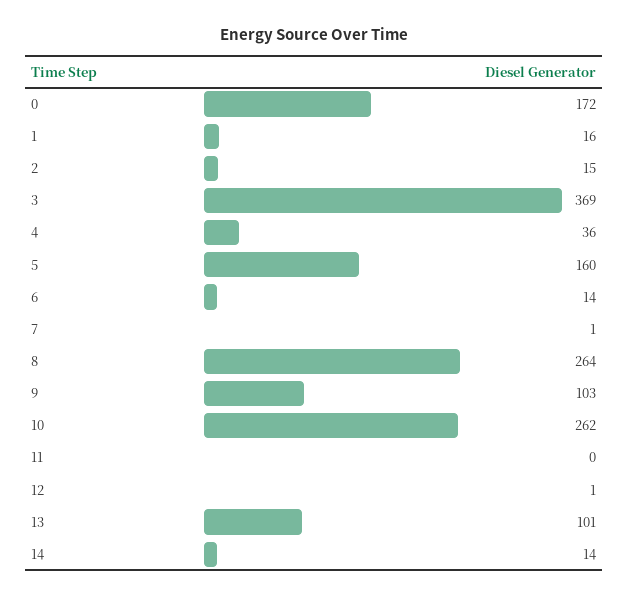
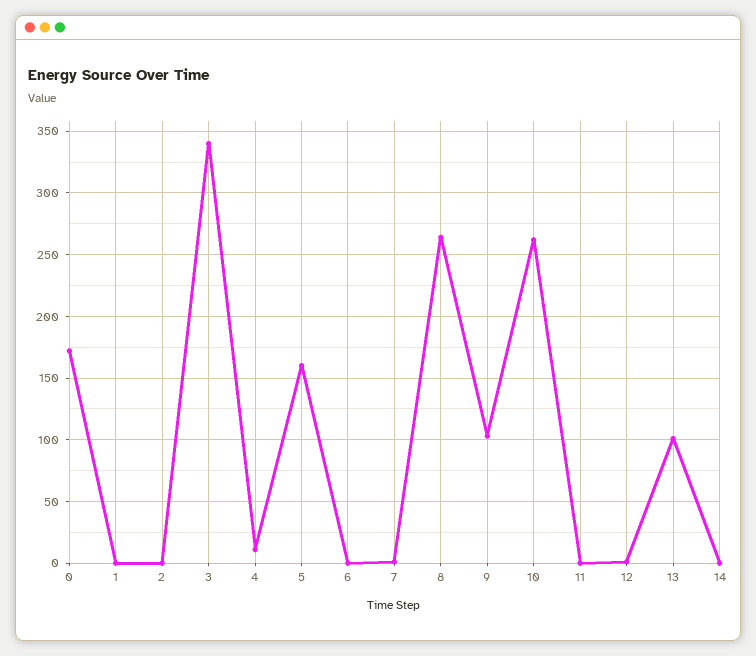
1: 16 -> 0
2: 15 -> 0
3: 369 -> 340
4: 36 -> 10
6: 14 -> 0
14: 14 -> 0

